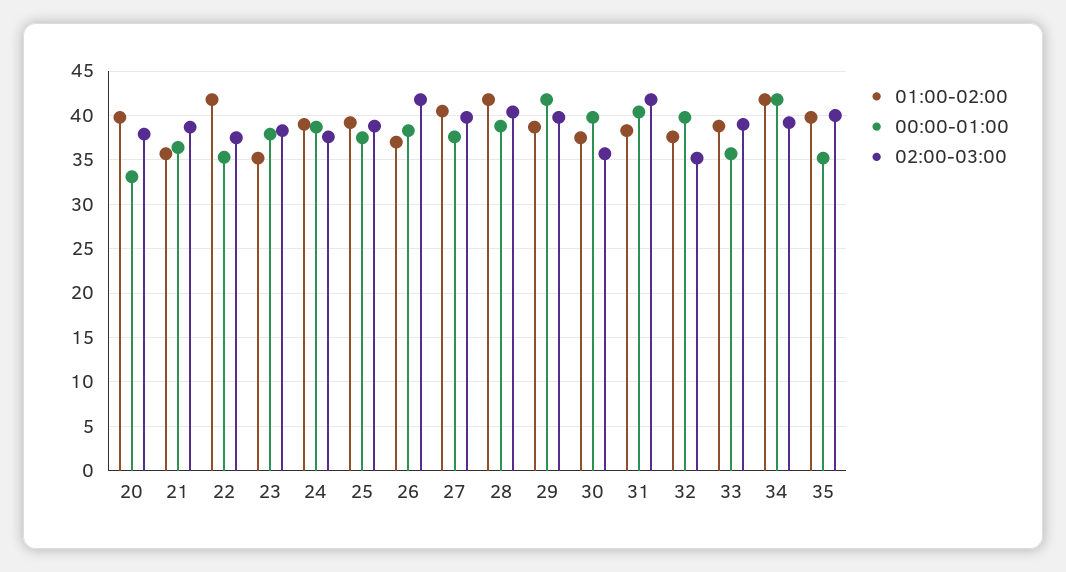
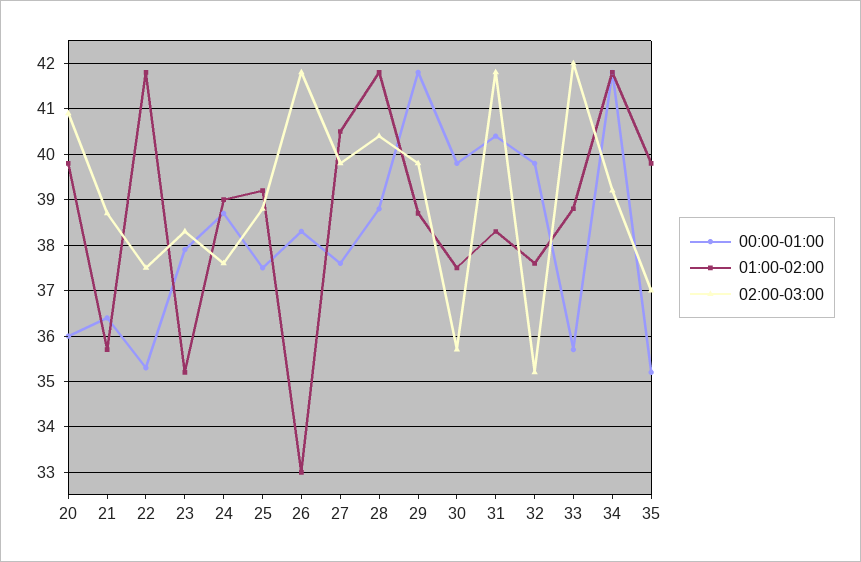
00:00-01:00, 20: 33 -> 36
02:00-03:00, 20: 38 -> 41
01:00-02:00, 26: 37 -> 33
02:00-03:00, 33: 39 -> 42
02:00-03:00, 35: 40 -> 37

